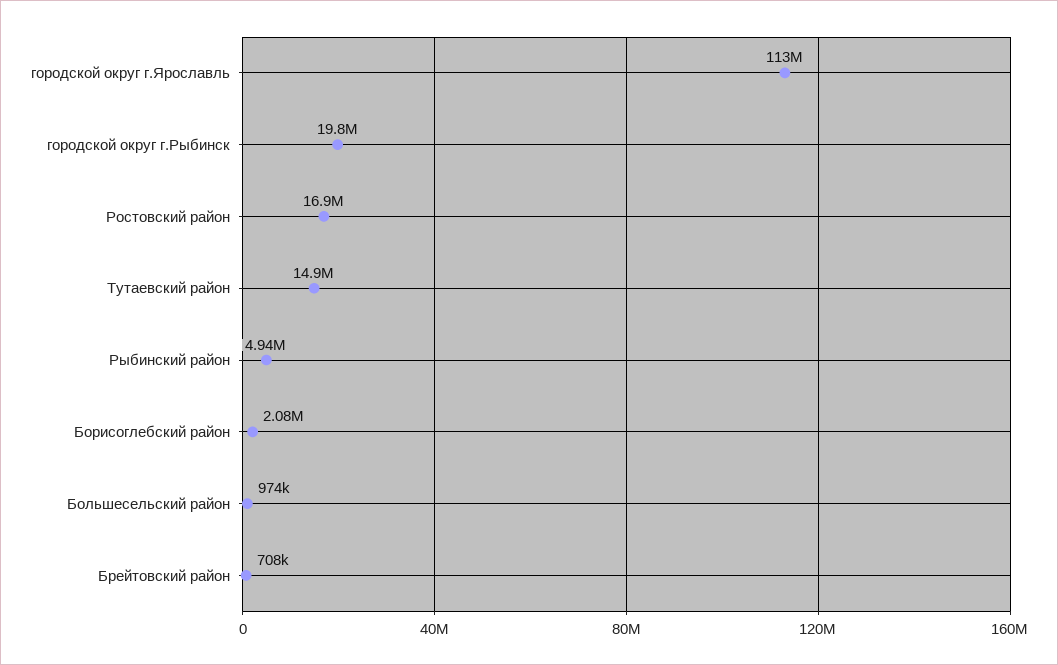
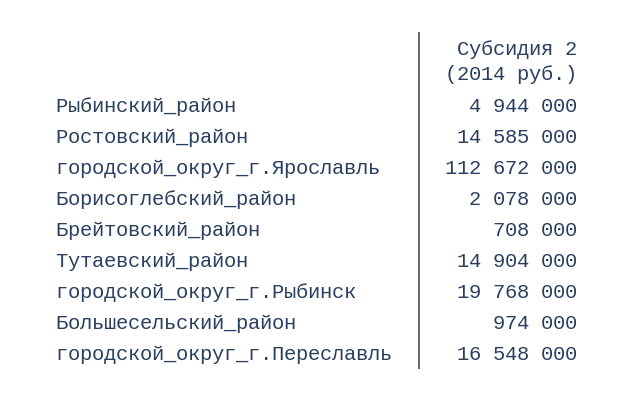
Ростовский район: 16900000 -> 14585000
городской_округ_г.Переславль: none -> 16548000

